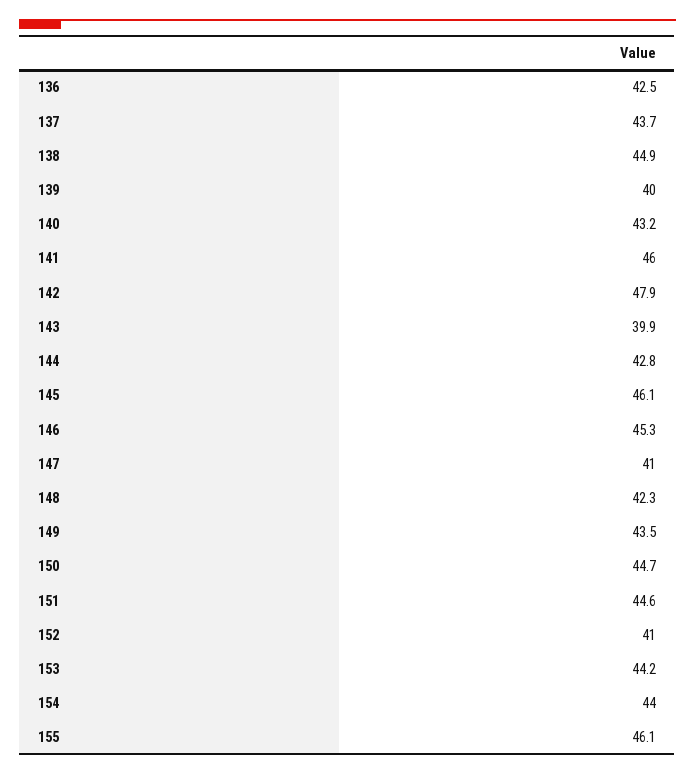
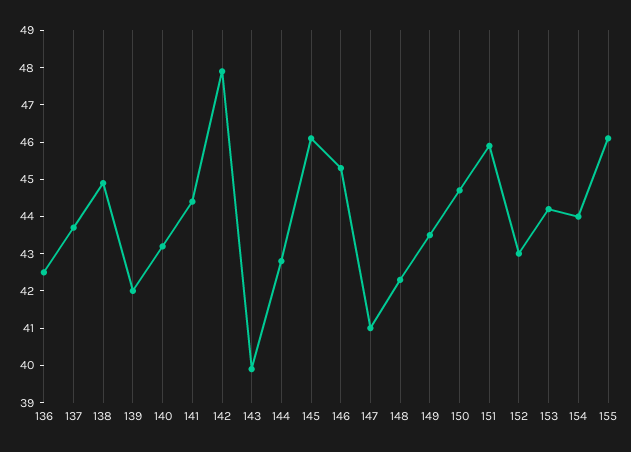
139: 40 -> 42
141: 46 -> 44.5
151: 44.6 -> 46
152: 41 -> 43

